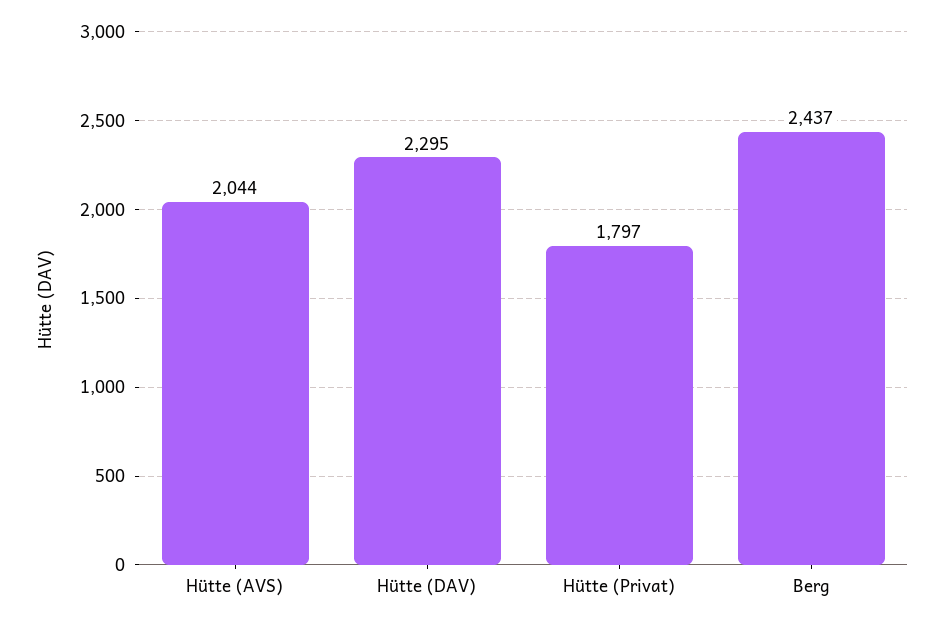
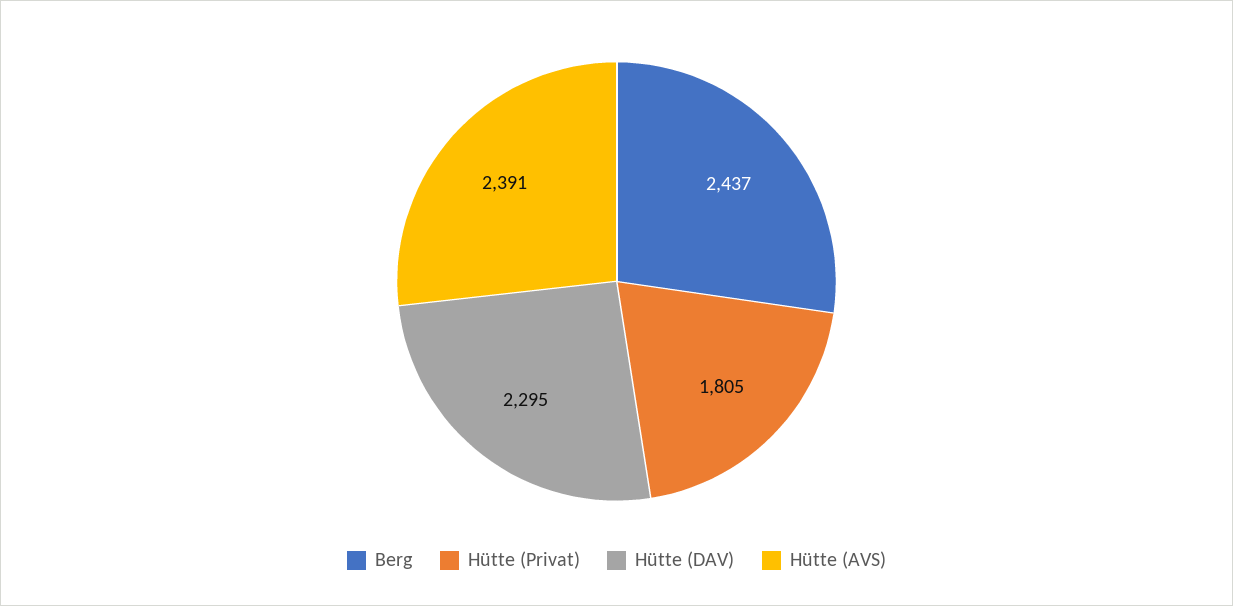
Hütte (AVS): 2044 -> 2391
Hütte (Privat): 1797 -> 1805

